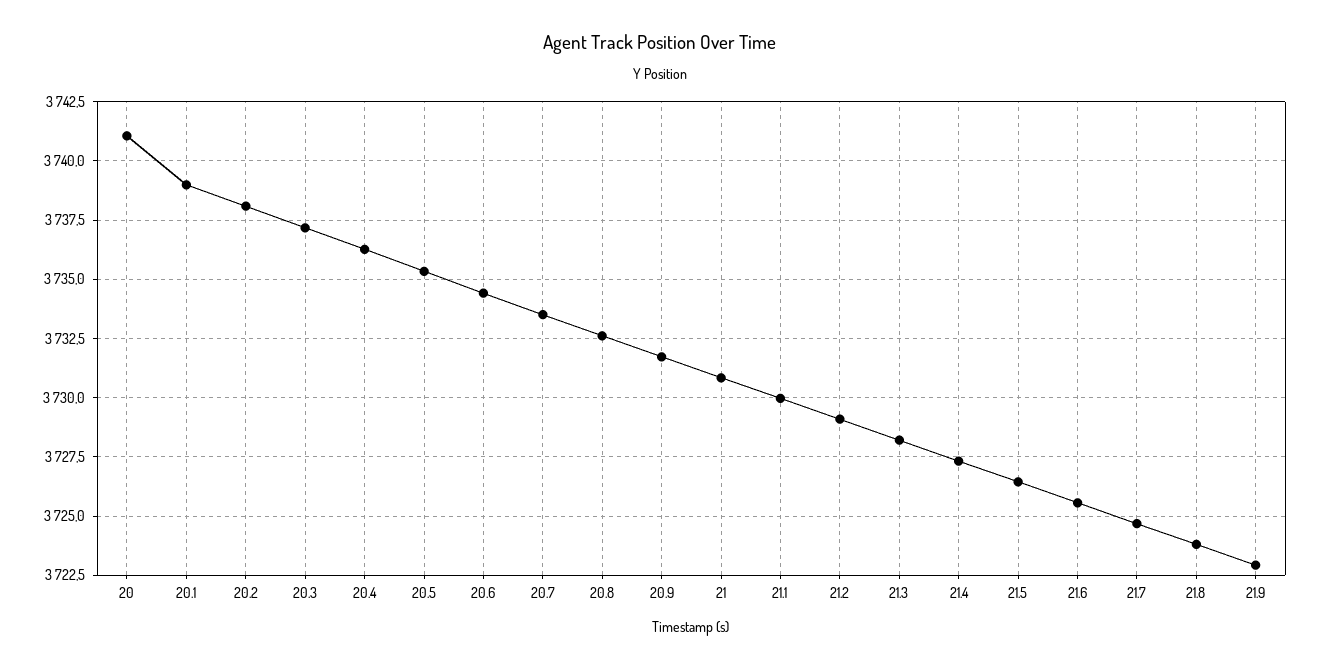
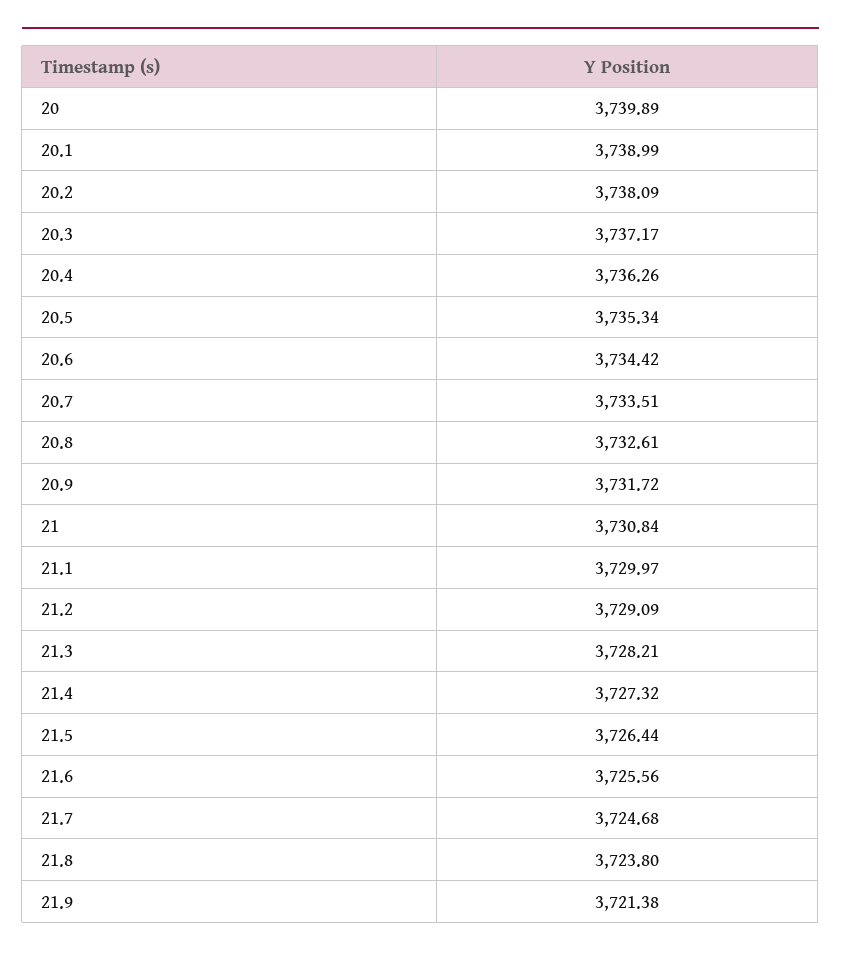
20: 3741 -> 3739.89
21.9: 3723 -> 3721.38

